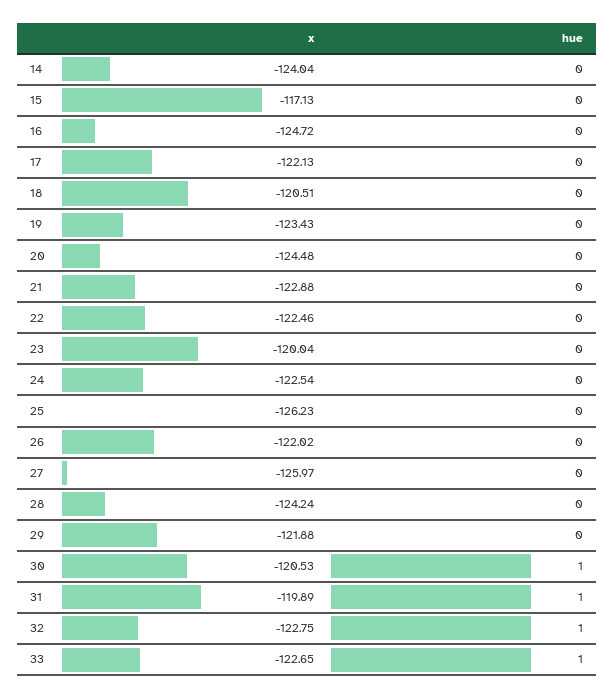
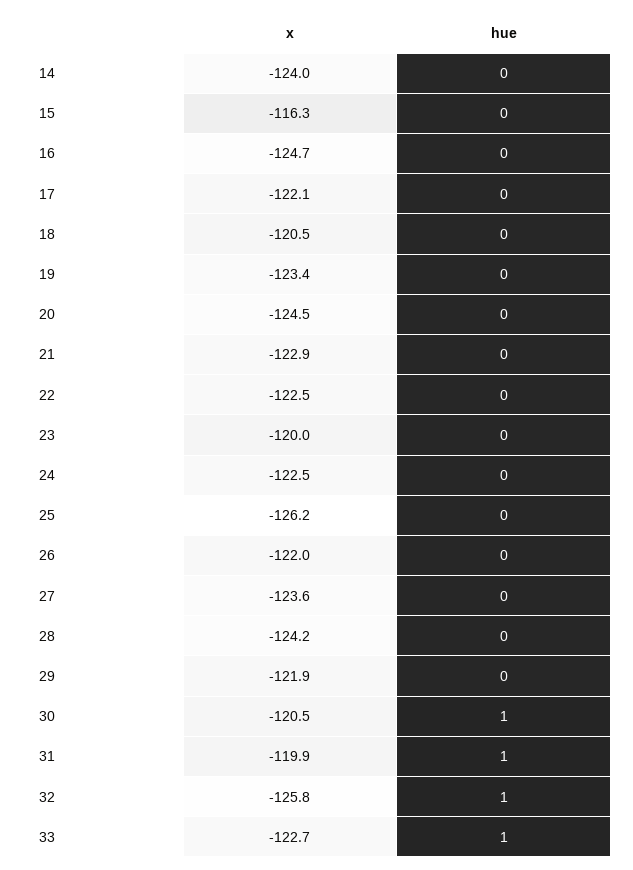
x, 15: -117.13 -> -116.3
x, 27: -125.97 -> -123.6
x, 32: -122.75 -> -125.8

